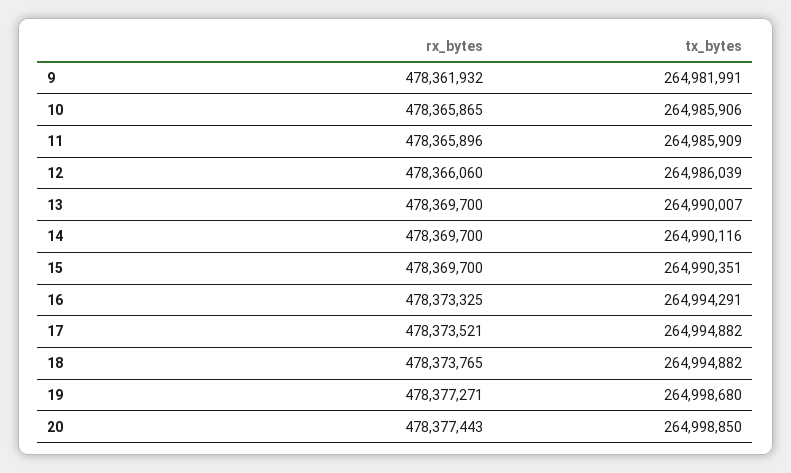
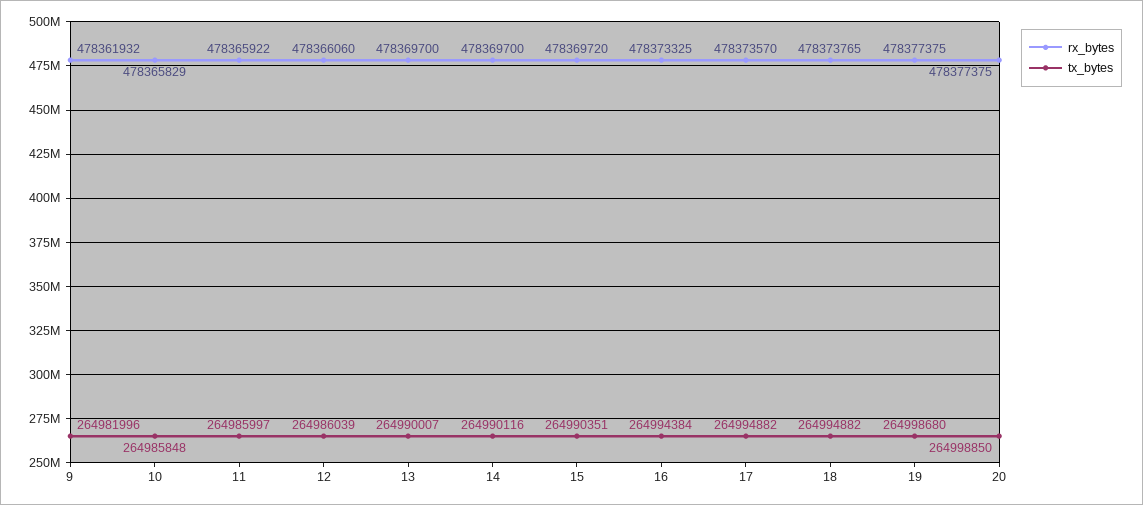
tx_bytes, 9: 264981991 -> 264981996
rx_bytes, 10: 478365865 -> 478365829
tx_bytes, 10: 264985906 -> 264985848
rx_bytes, 11: 478365896 -> 478365922
tx_bytes, 11: 264985909 -> 264985997
rx_bytes, 15: 478369700 -> 478369720
tx_bytes, 16: 264994291 -> 264994384
rx_bytes, 17: 478373521 -> 478373570
rx_bytes, 19: 478377271 -> 478377375
rx_bytes, 20: 478377443 -> 478377375

